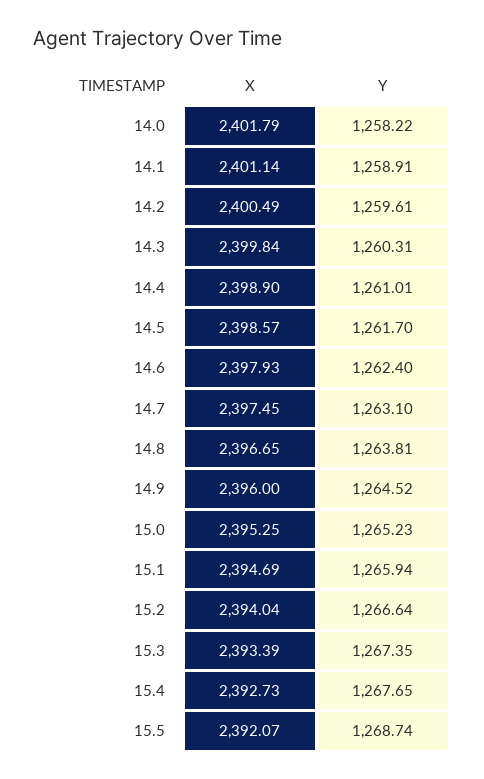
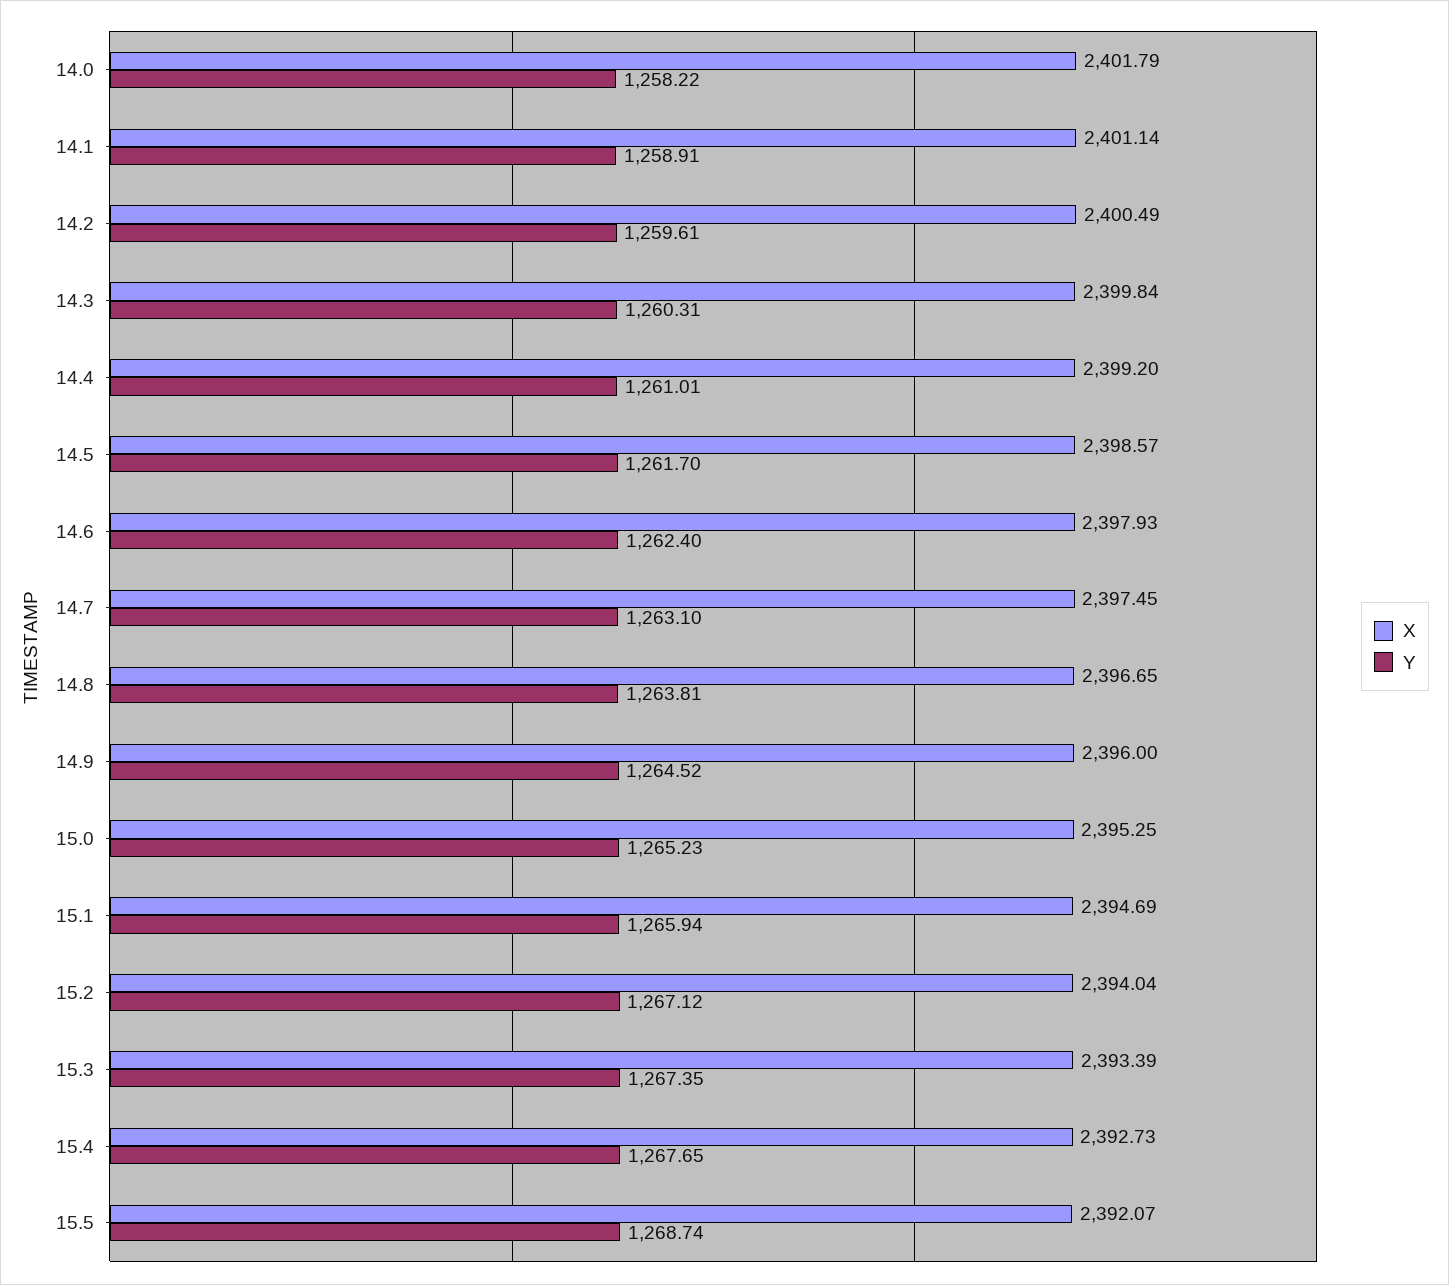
X, 14.4: 2398.9 -> 2399.2
Y, 15.2: 1266.64 -> 1267.12

